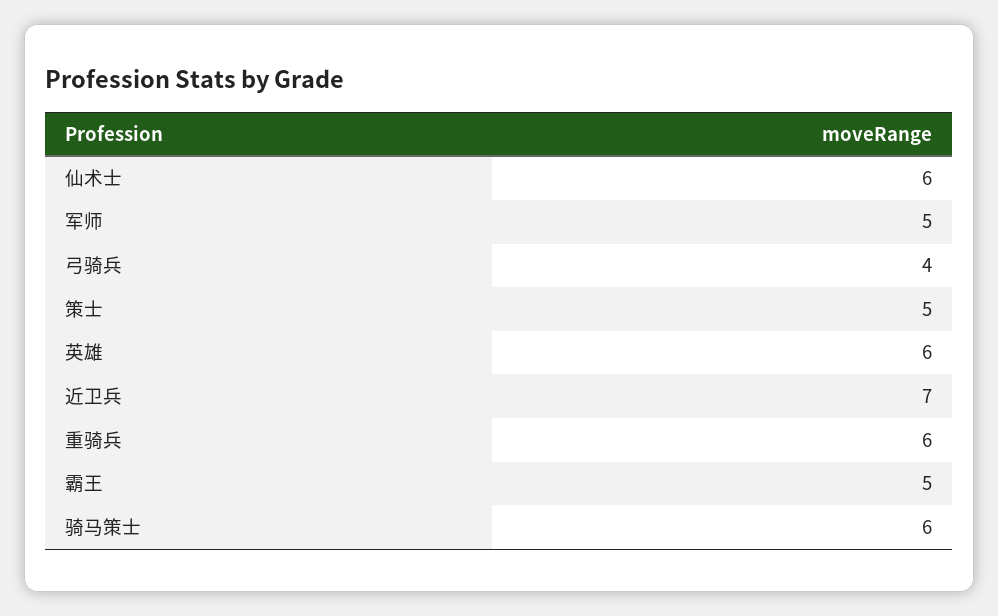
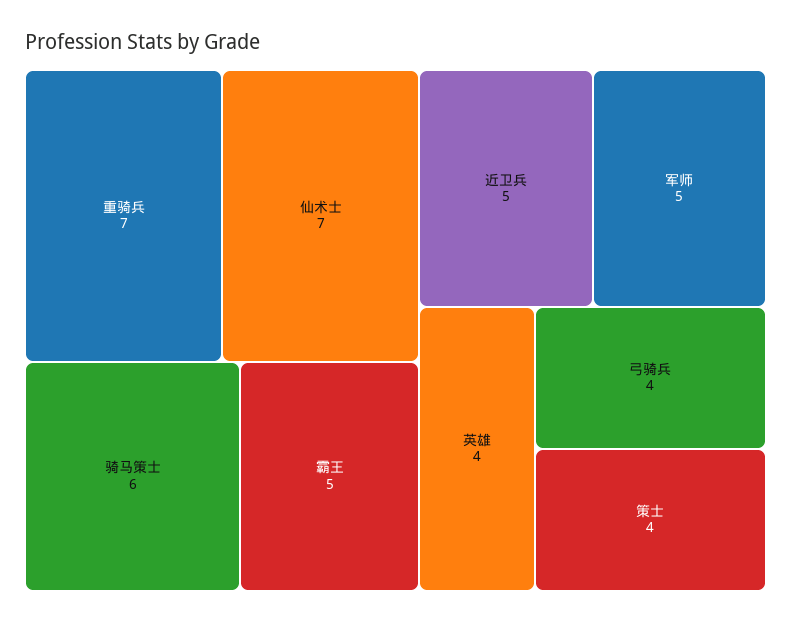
仙术士: 6 -> 7
策士: 5 -> 4
英雄: 6 -> 4
近卫兵: 7 -> 5
重骑兵: 6 -> 7

